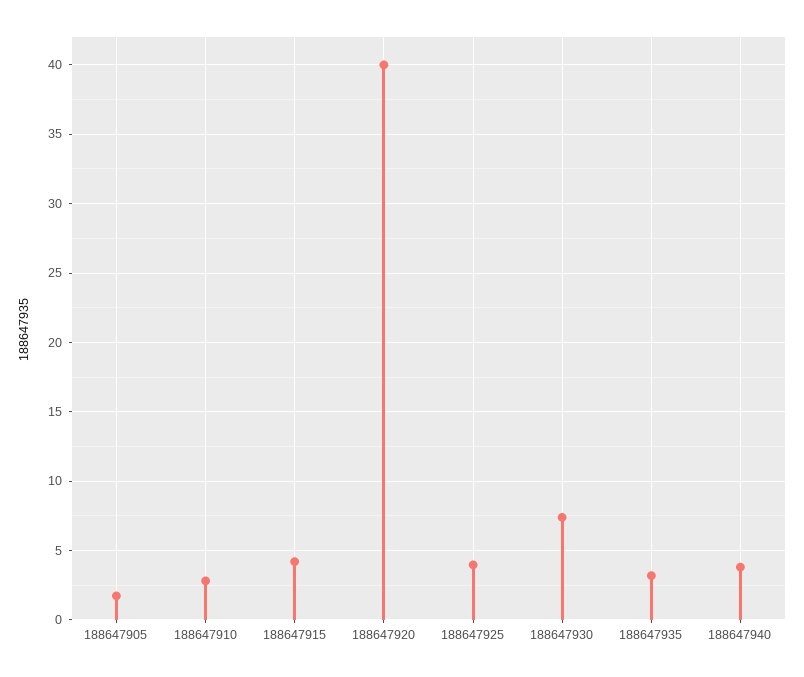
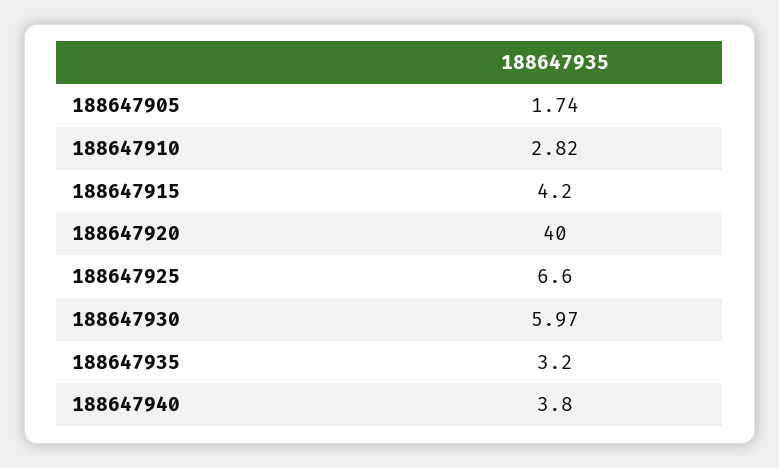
188647925: 4 -> 6.6
188647930: 7.5 -> 5.97

